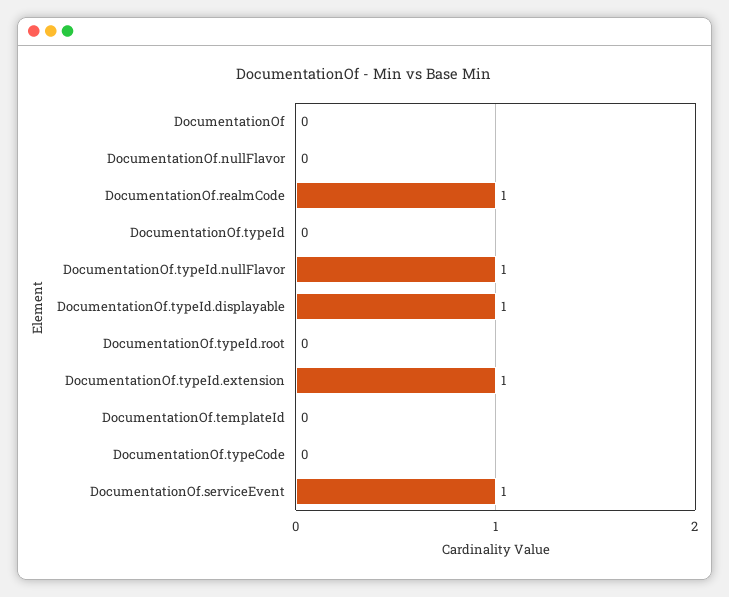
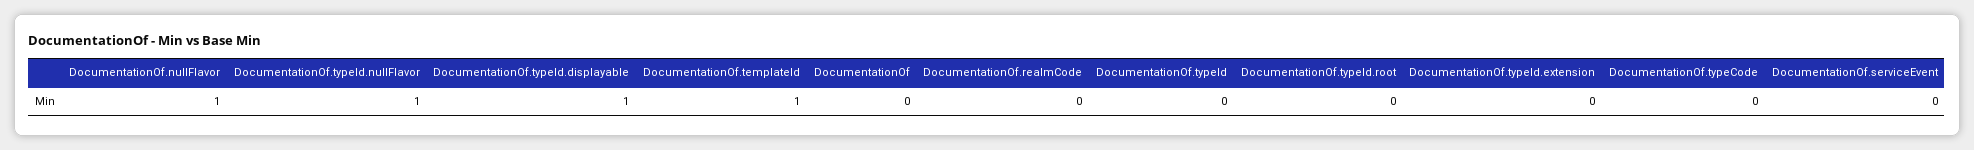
DocumentationOf.nullFlavor: 0 -> 1
DocumentationOf.realmCode: 1 -> 0
DocumentationOf.typeId.extension: 1 -> 0
DocumentationOf.templateId: 0 -> 1
DocumentationOf.serviceEvent: 1 -> 0

